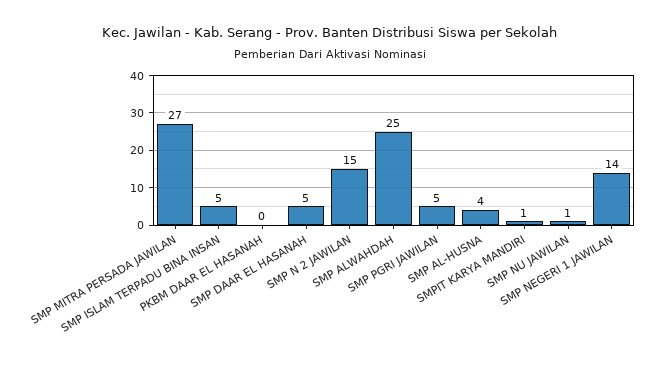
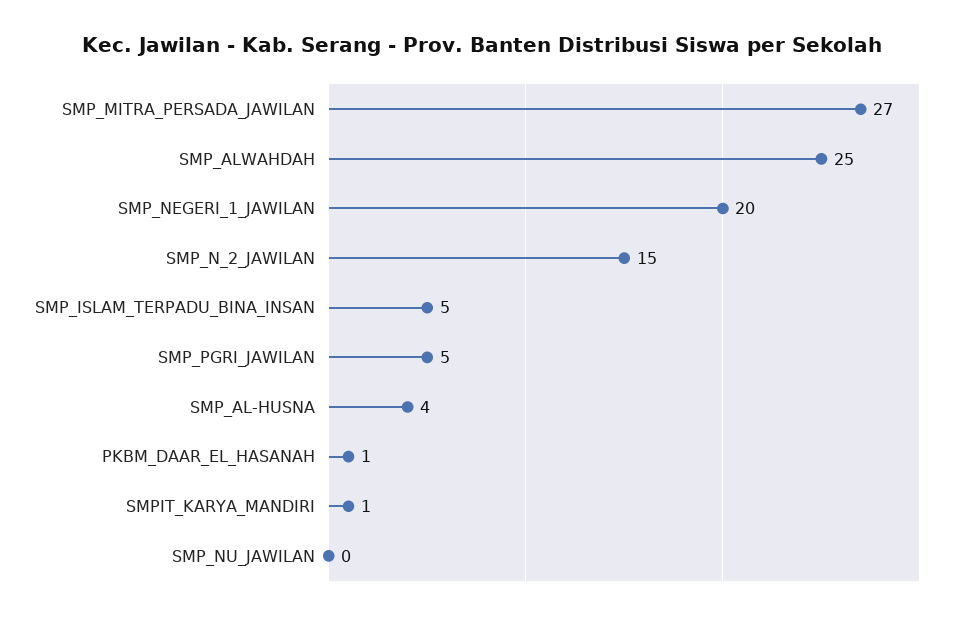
PKBM DAAR EL HASANAH: 0 -> 1
SMP DAAR EL HASANAH: 5 -> none
SMP NU JAWILAN: 1 -> 0
SMP NEGERI 1 JAWILAN: 14 -> 20

